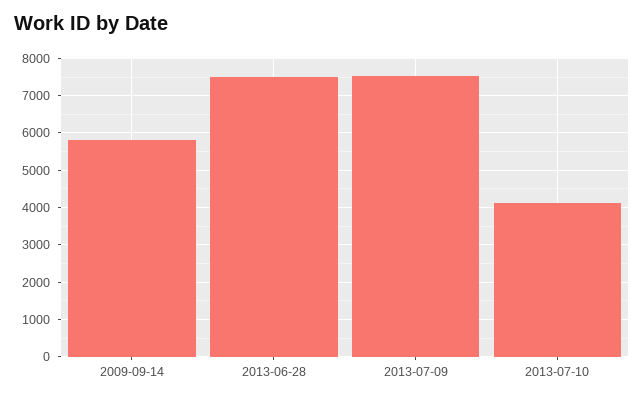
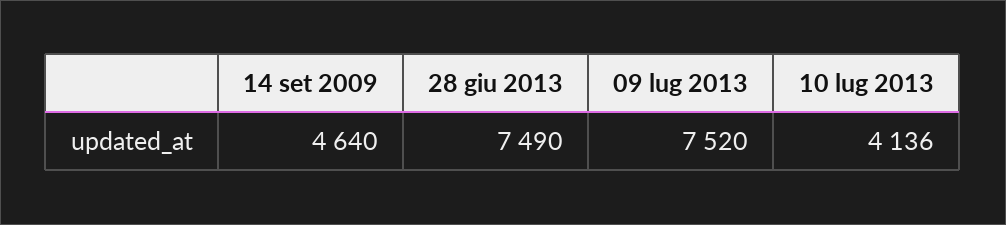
2009-09-14: 5800 -> 4640

